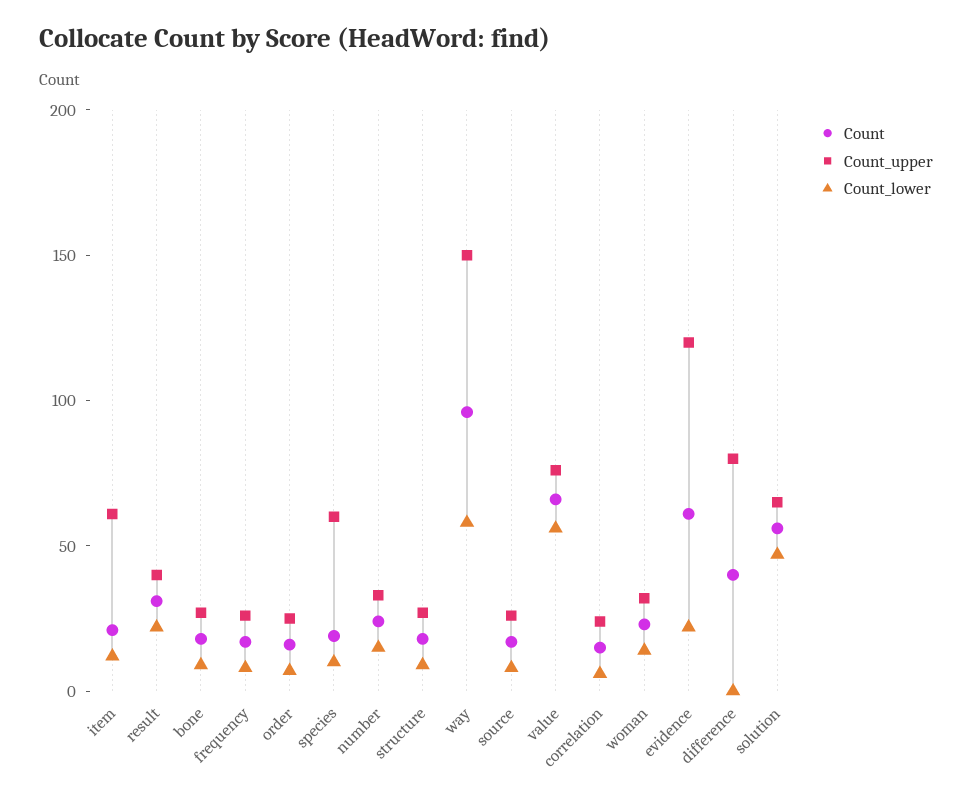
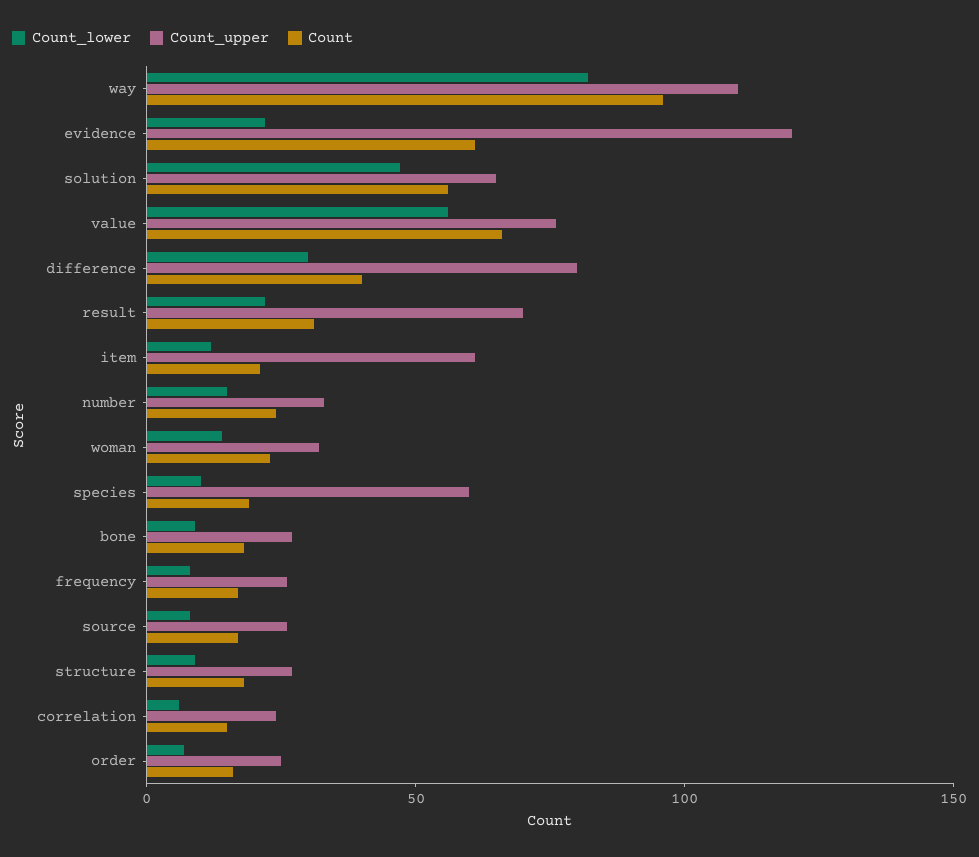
Count_upper, result: 40 -> 70
Count_upper, way: 150 -> 110
Count_lower, way: 60 -> 80
Count_lower, difference: 0 -> 30

